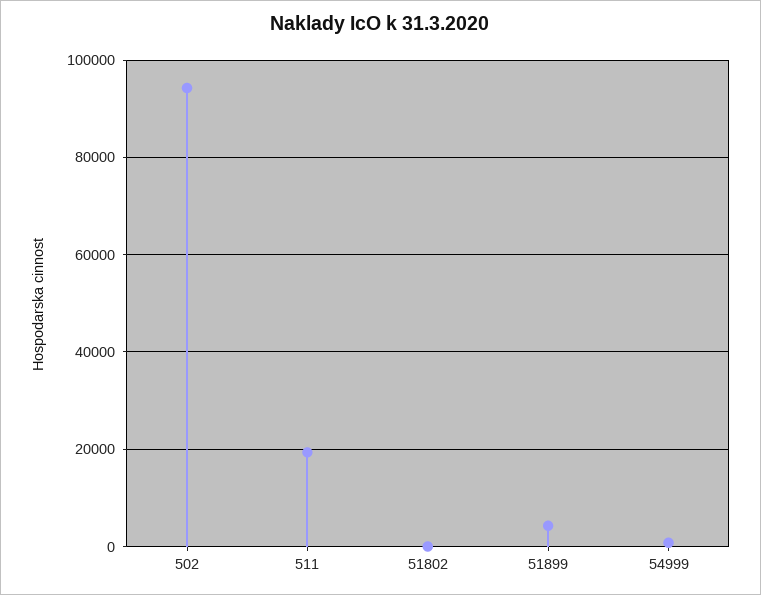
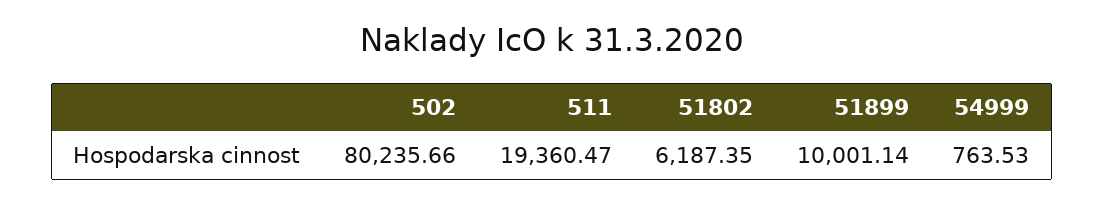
502: 94000 -> 80235.66
51802: 0 -> 6187.35
51899: 4000 -> 10001.14

